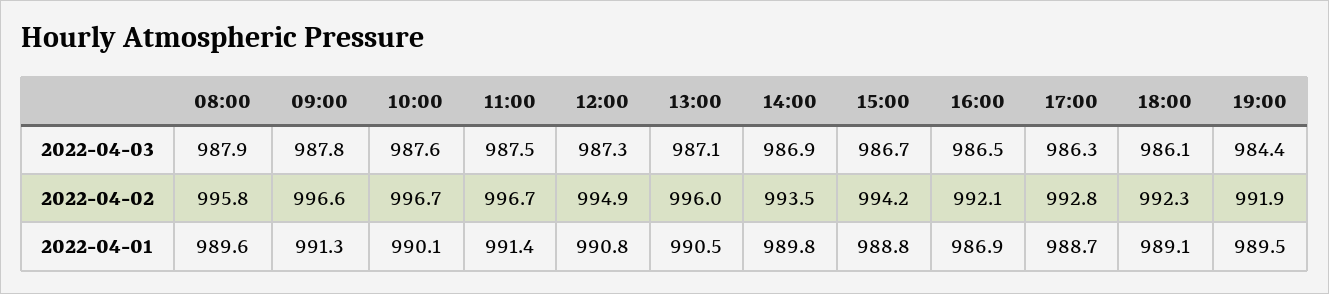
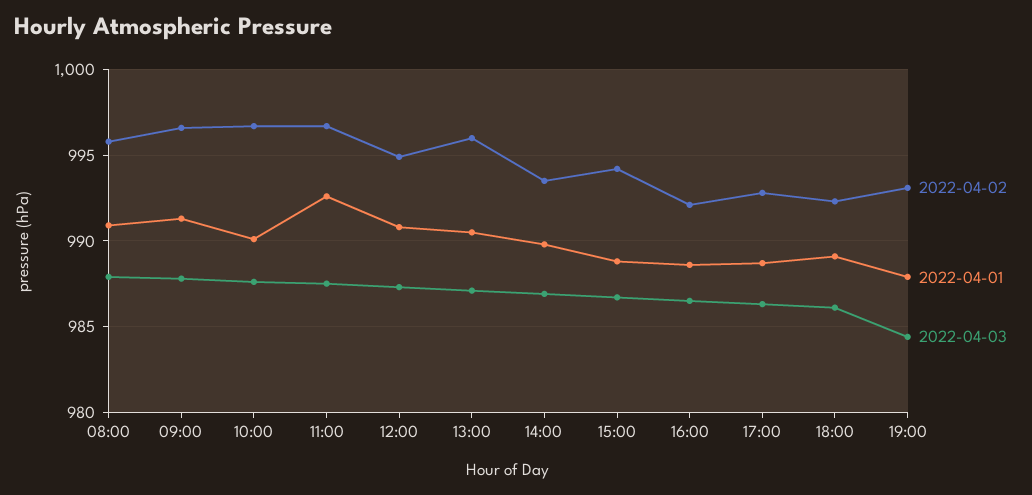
2022-04-02, 19:00: 991.9 -> 993
2022-04-01, 08:00: 989.6 -> 991
2022-04-01, 11:00: 991.4 -> 992.5
2022-04-01, 16:00: 986.9 -> 988.5
2022-04-01, 19:00: 989.5 -> 988

